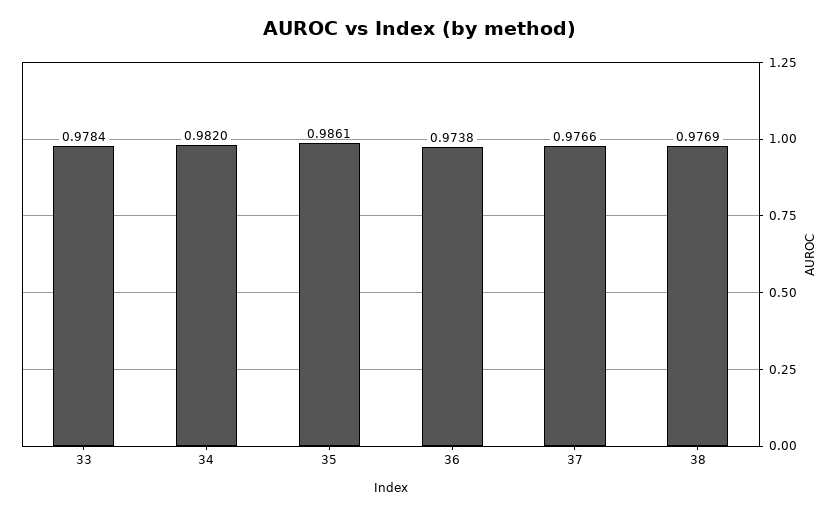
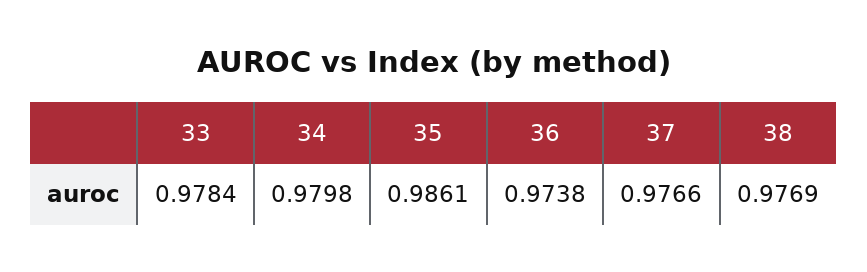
34: 0.982 -> 0.9798

